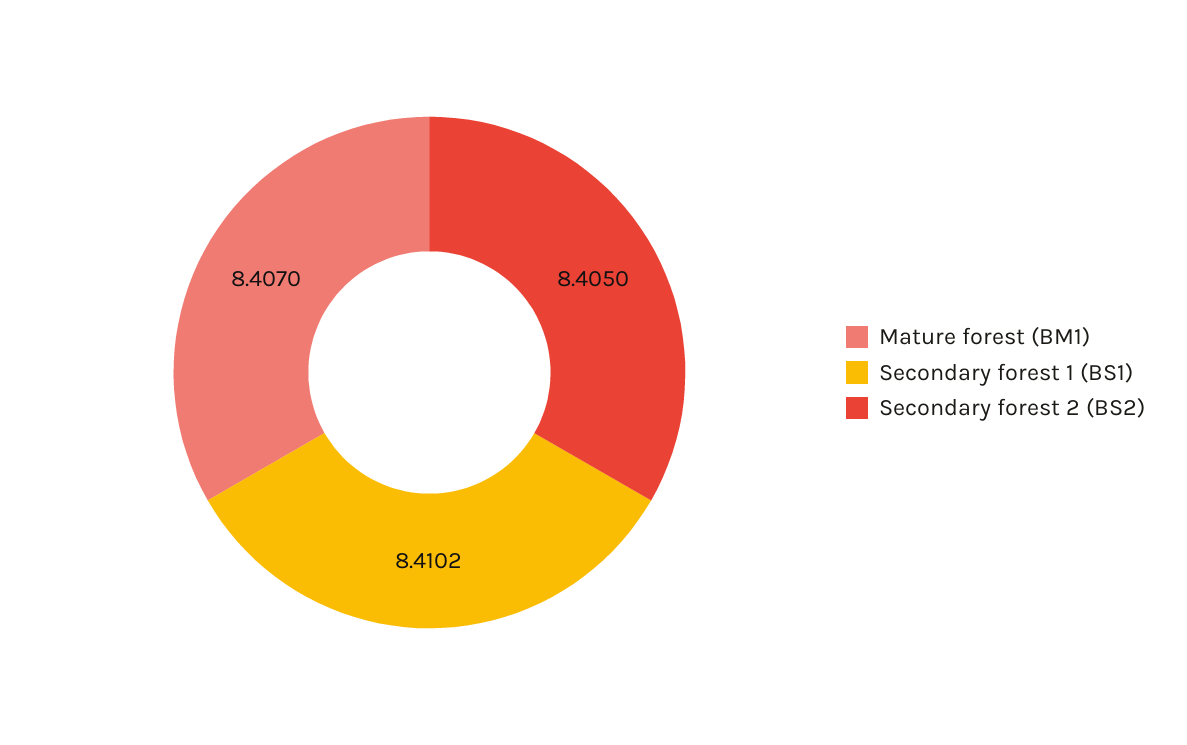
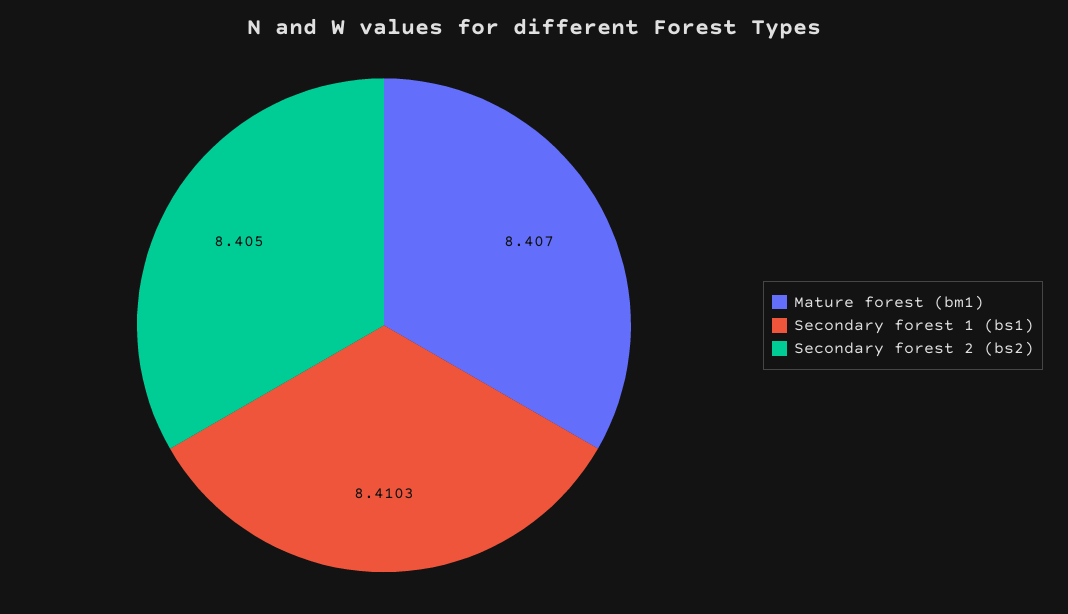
Secondary forest 1 (BS1): 8.4102 -> 8.4103

